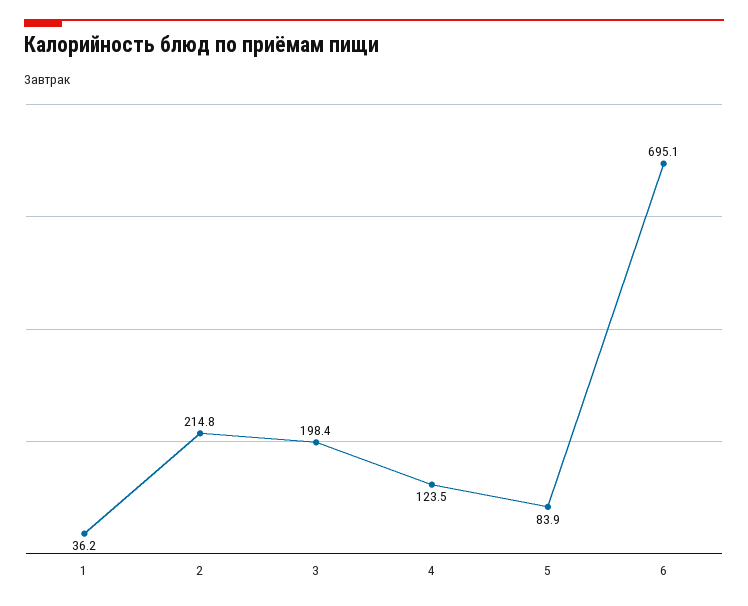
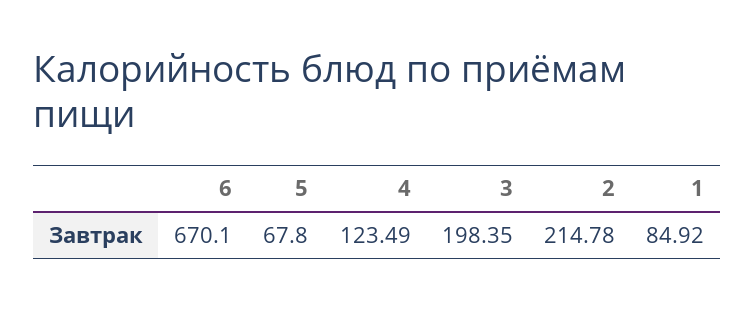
1: 36.2 -> 84.92
5: 83.9 -> 67.8
6: 695.1 -> 670.1

